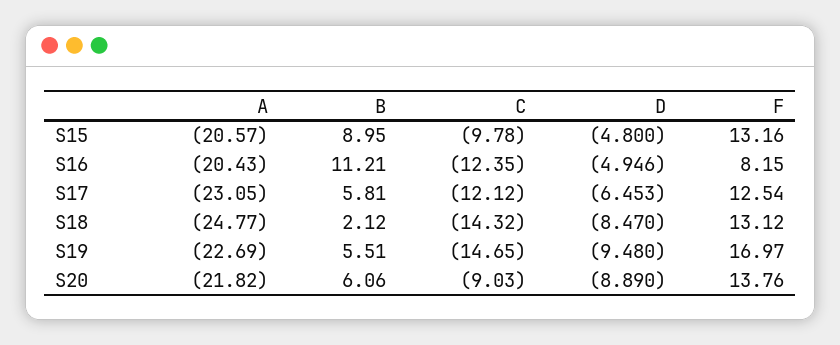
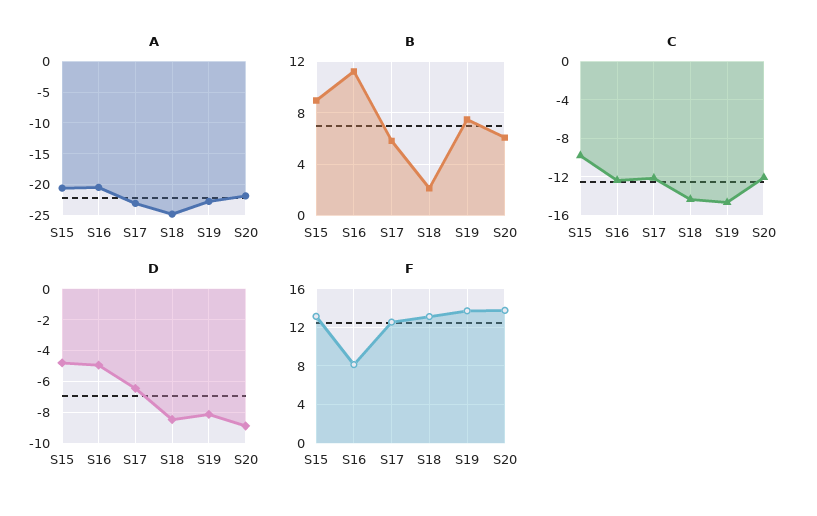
B, S19: 5.51 -> 7.5
D, S19: -9.48 -> -8
F, S19: 16.97 -> 14
C, S20: -9.03 -> -12

